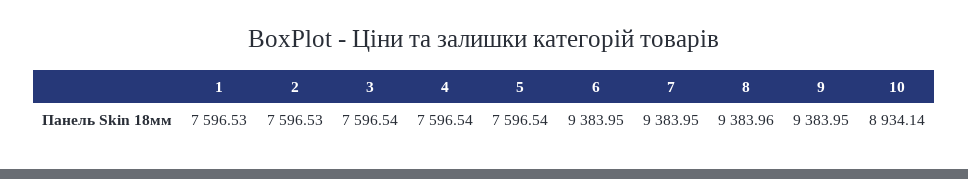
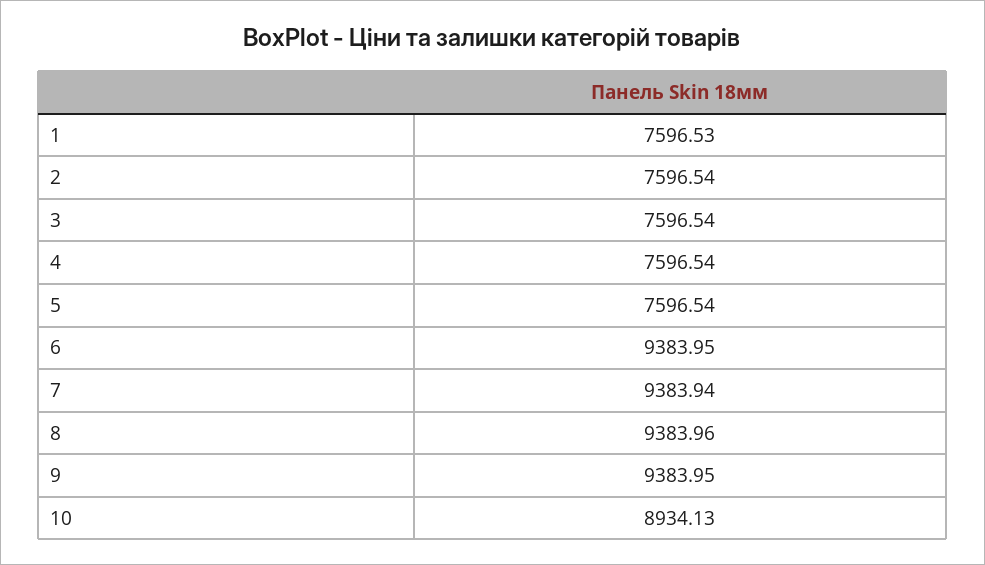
2: 7596.53 -> 7596.54
7: 9383.95 -> 9383.94
10: 8934.14 -> 8934.13

